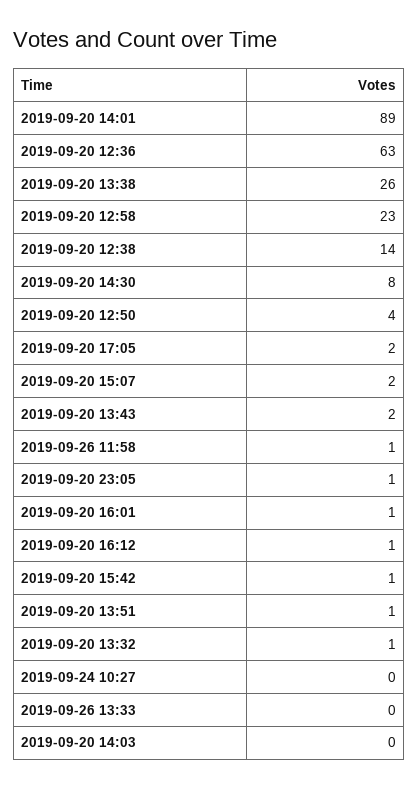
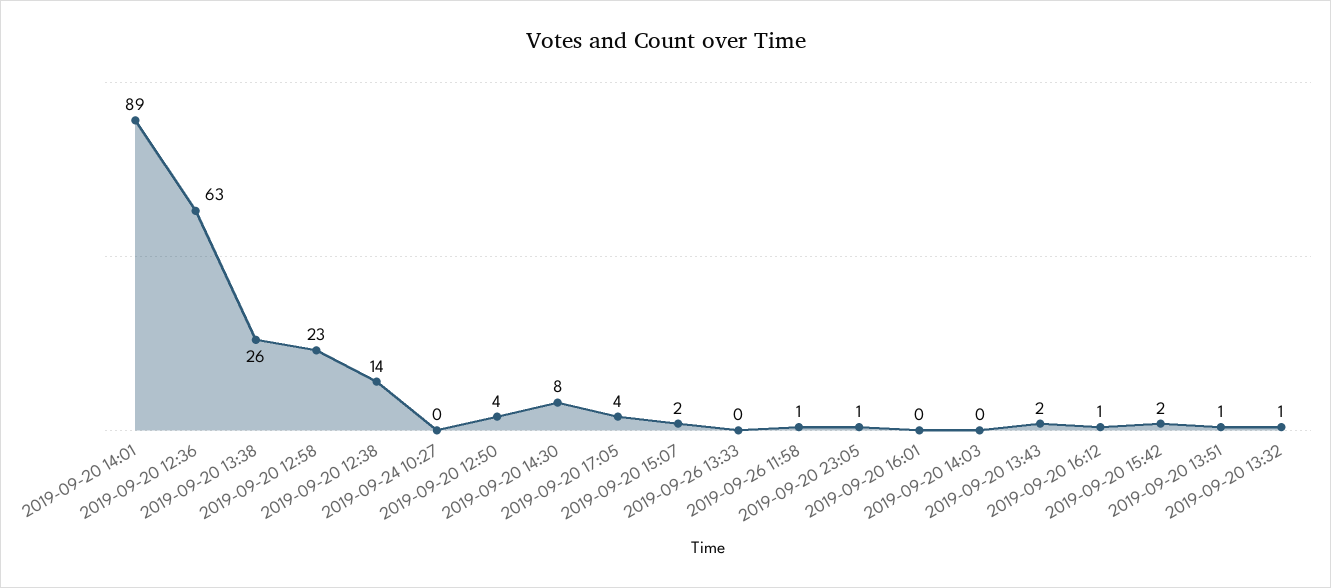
2019-09-20 17:05: 2 -> 4
2019-09-20 16:01: 1 -> 0
2019-09-20 15:42: 1 -> 2

